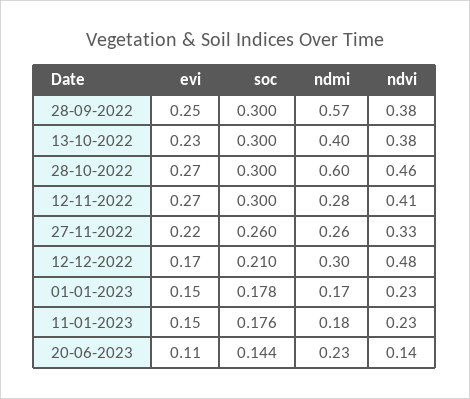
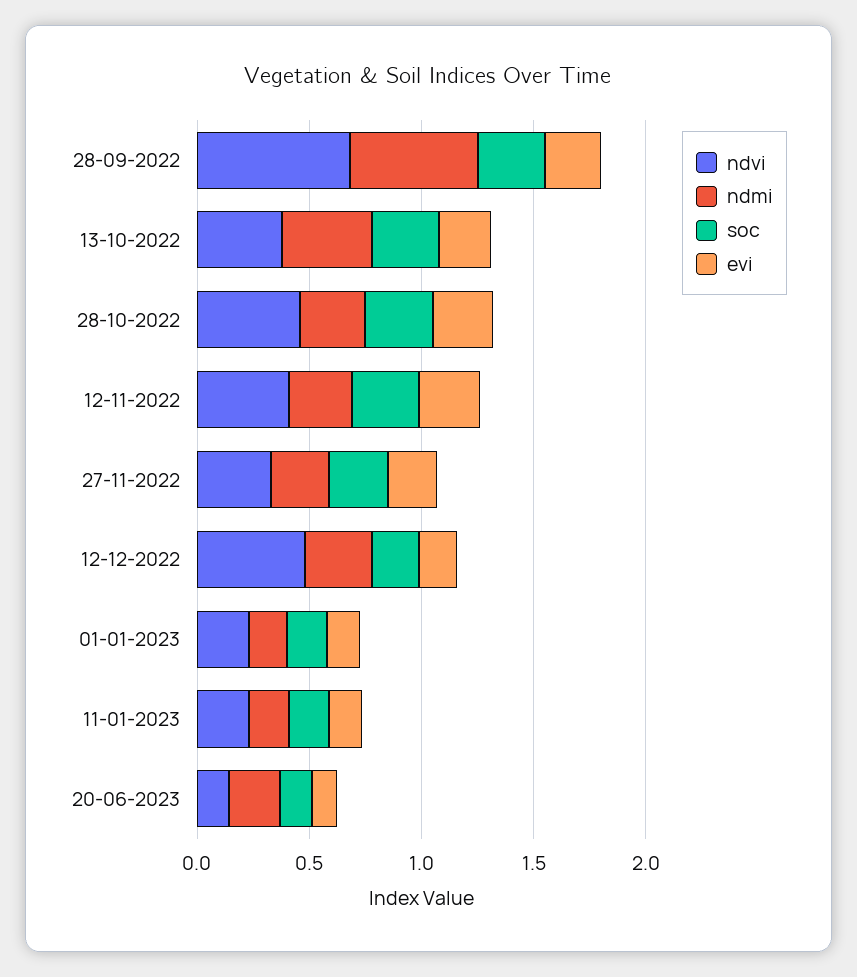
ndvi, 28-09-2022: 0.38 -> 0.7
ndmi, 28-10-2022: 0.6 -> 0.3

